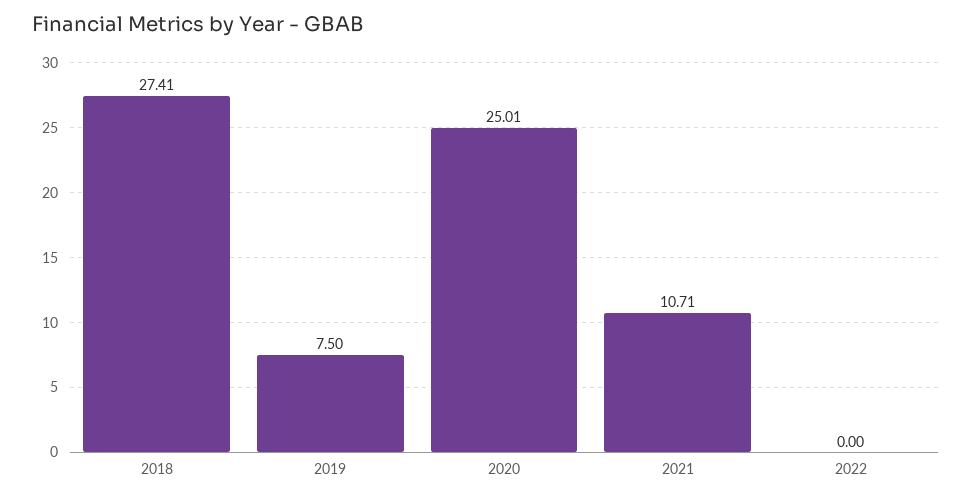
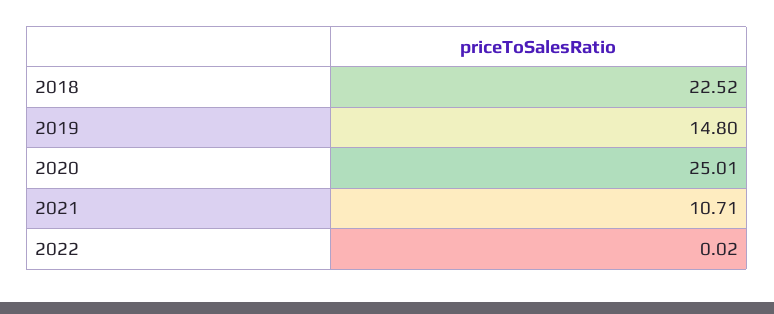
2018: 27.41 -> 22.52
2019: 7.5 -> 14.8
2022: 0 -> 0.02

